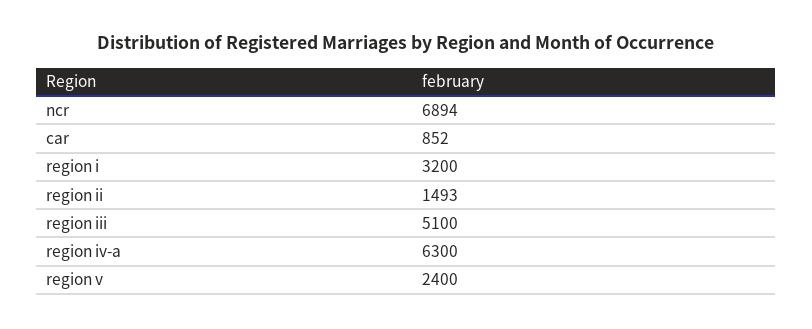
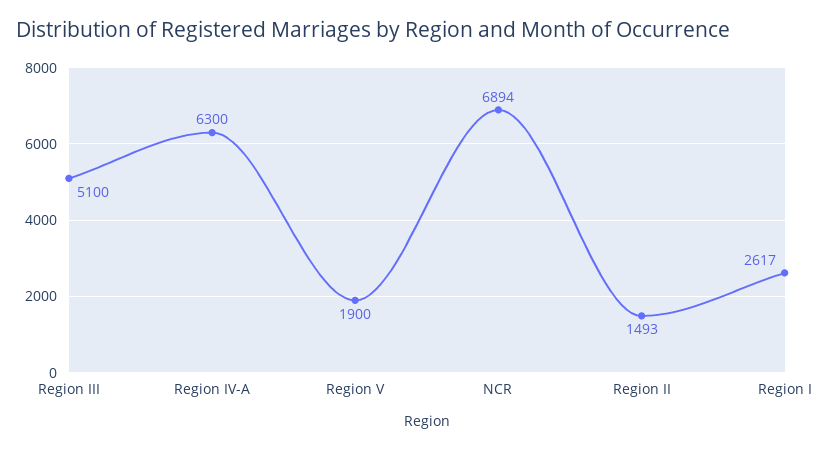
car: 852 -> none
region i: 3200 -> 2617
region v: 2400 -> 1900

